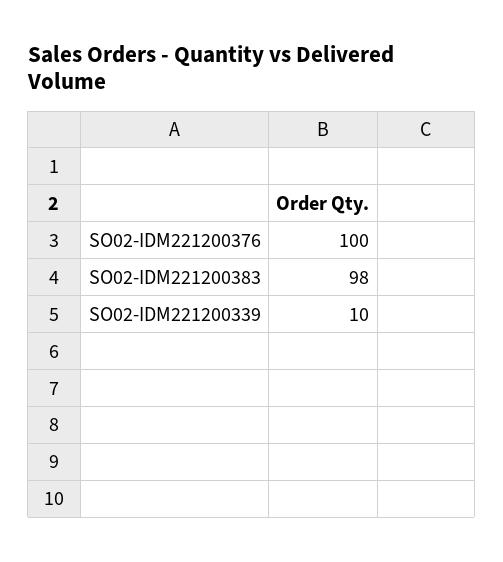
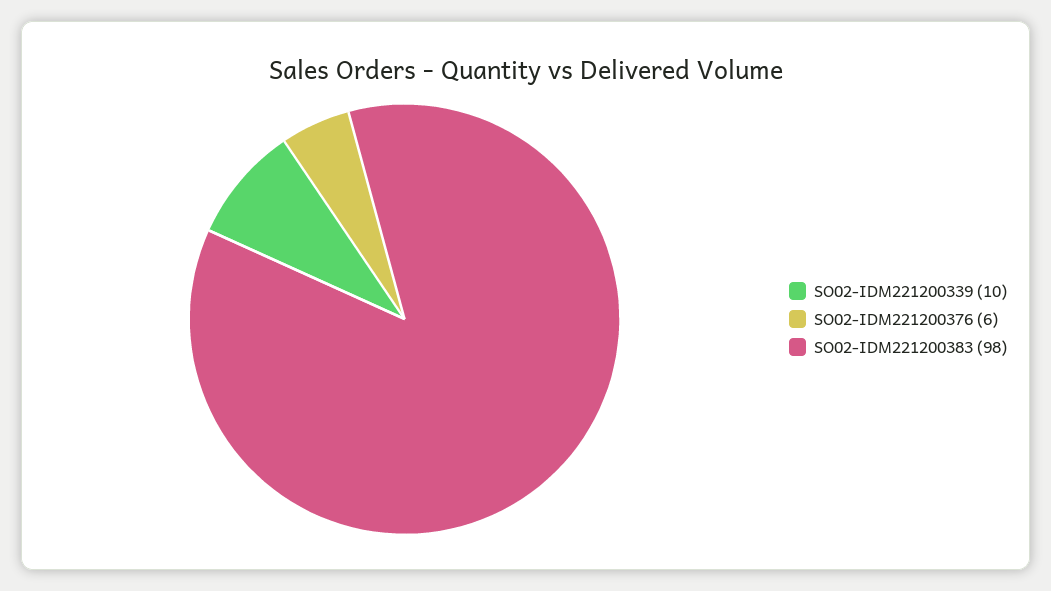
SO02-IDM221200376: 100 -> 6

